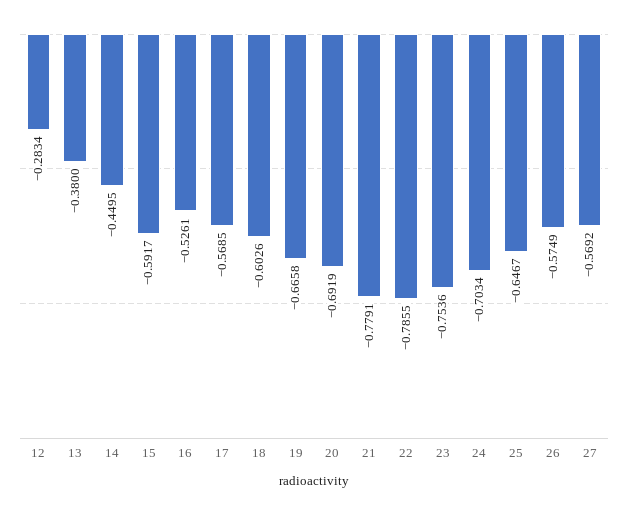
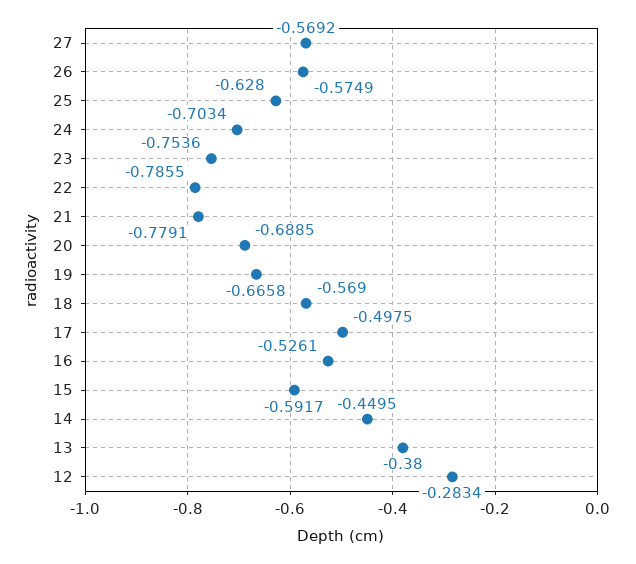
17: -0.5685 -> -0.4975
18: -0.6026 -> -0.569
20: -0.6919 -> -0.6885
25: -0.6467 -> -0.628

